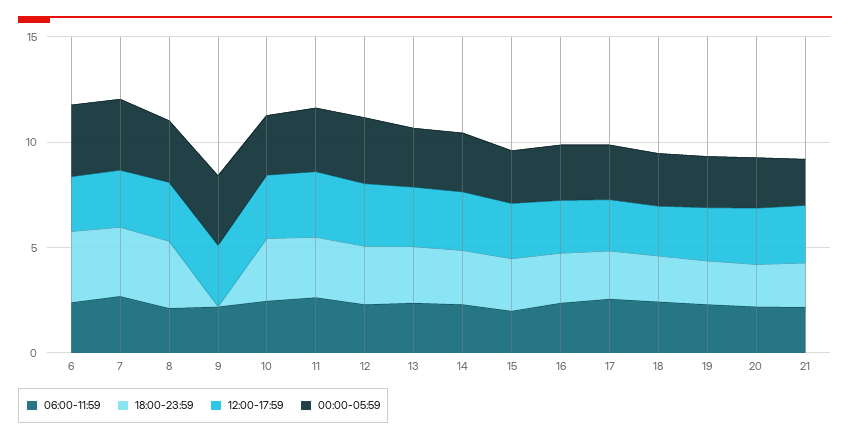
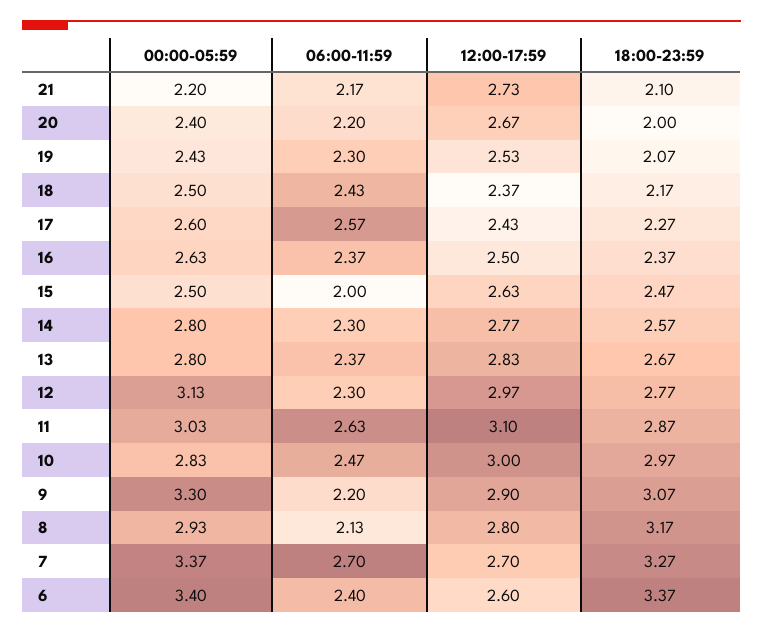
18:00-23:59, 9: 0 -> 3.07

